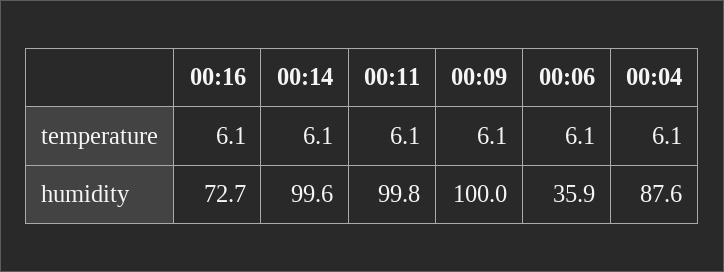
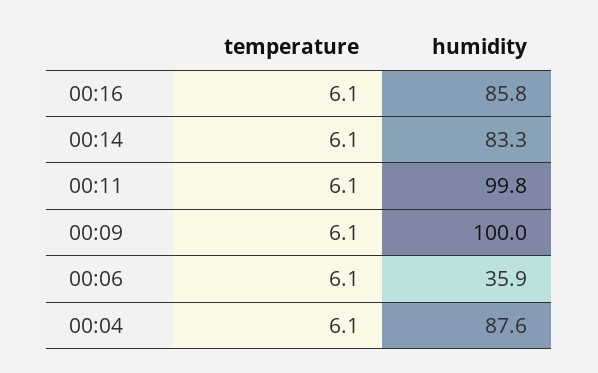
00:16, humidity: 72.7 -> 85.8
00:14, humidity: 99.6 -> 83.3

